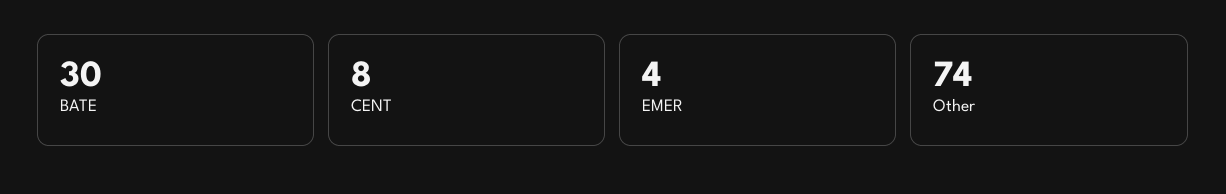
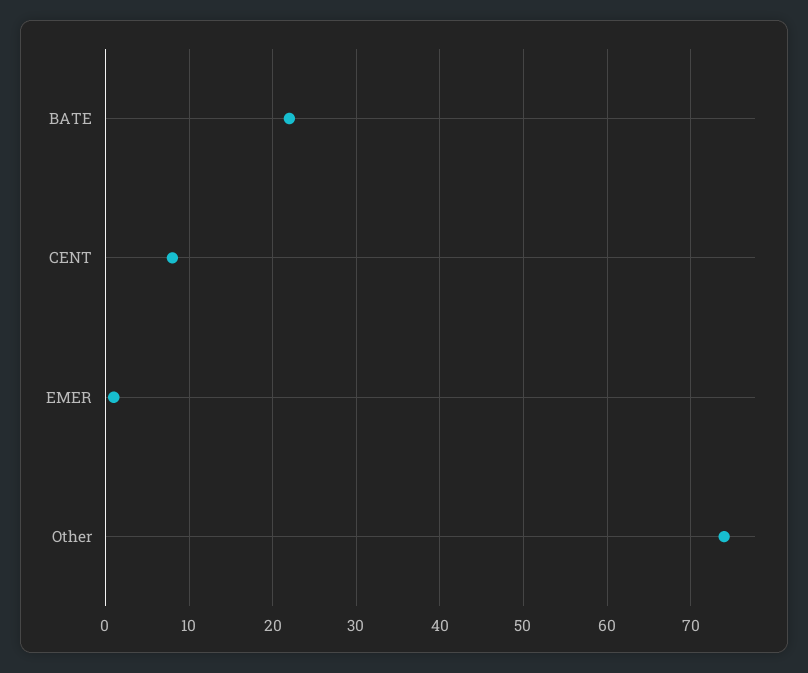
BATE: 30 -> 22
EMER: 4 -> 1

